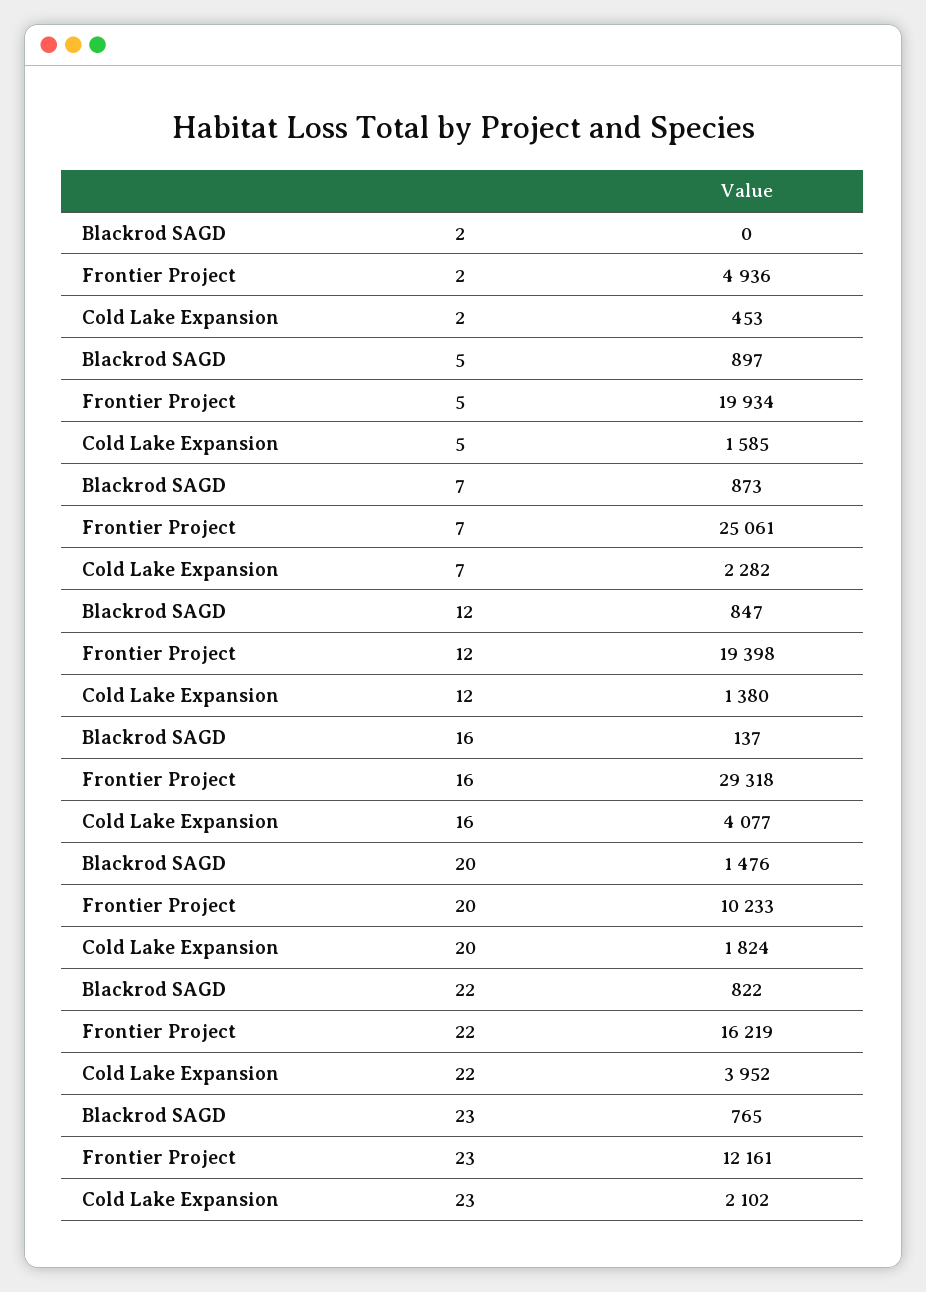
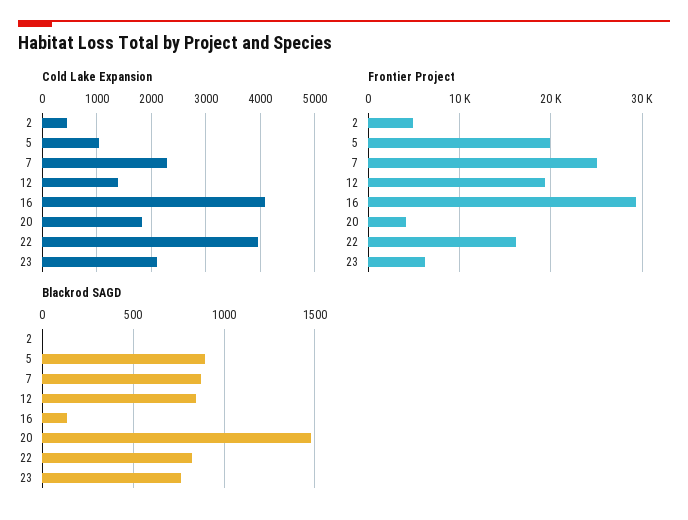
Cold Lake Expansion, 5: 1585 -> 1000
Frontier Project, 20: 10233 -> 4000
Frontier Project, 23: 12161 -> 6000

